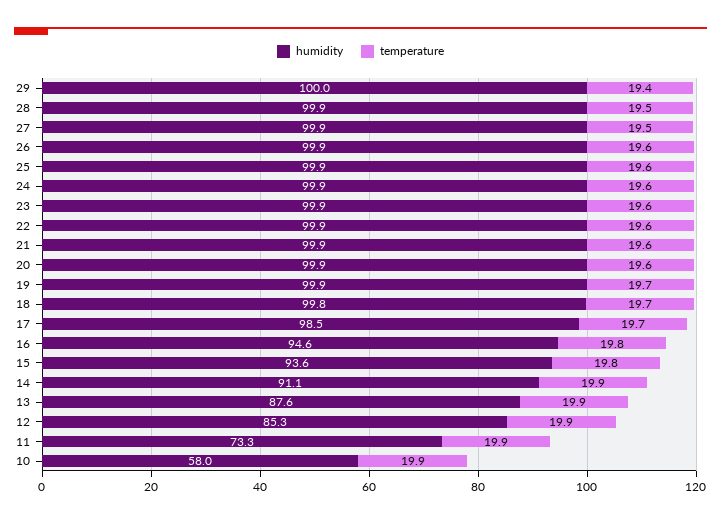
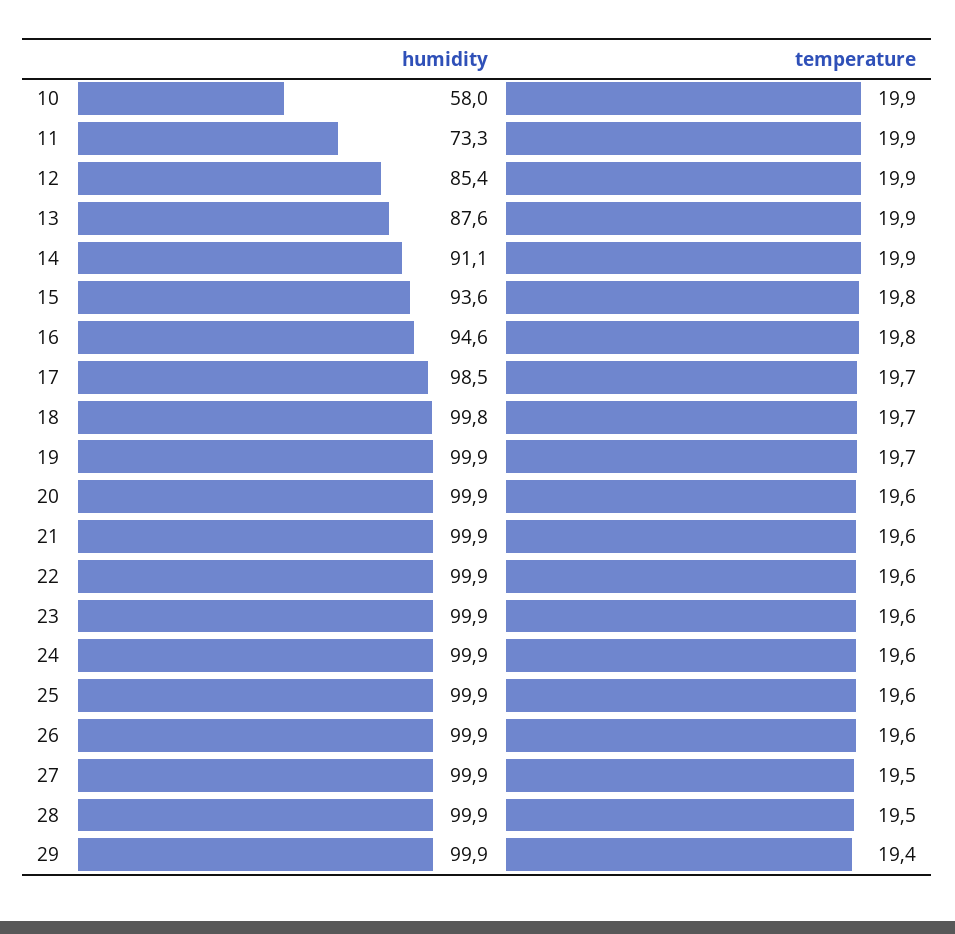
humidity, 29: 100 -> 99.9
humidity, 12: 85.3 -> 85.4

